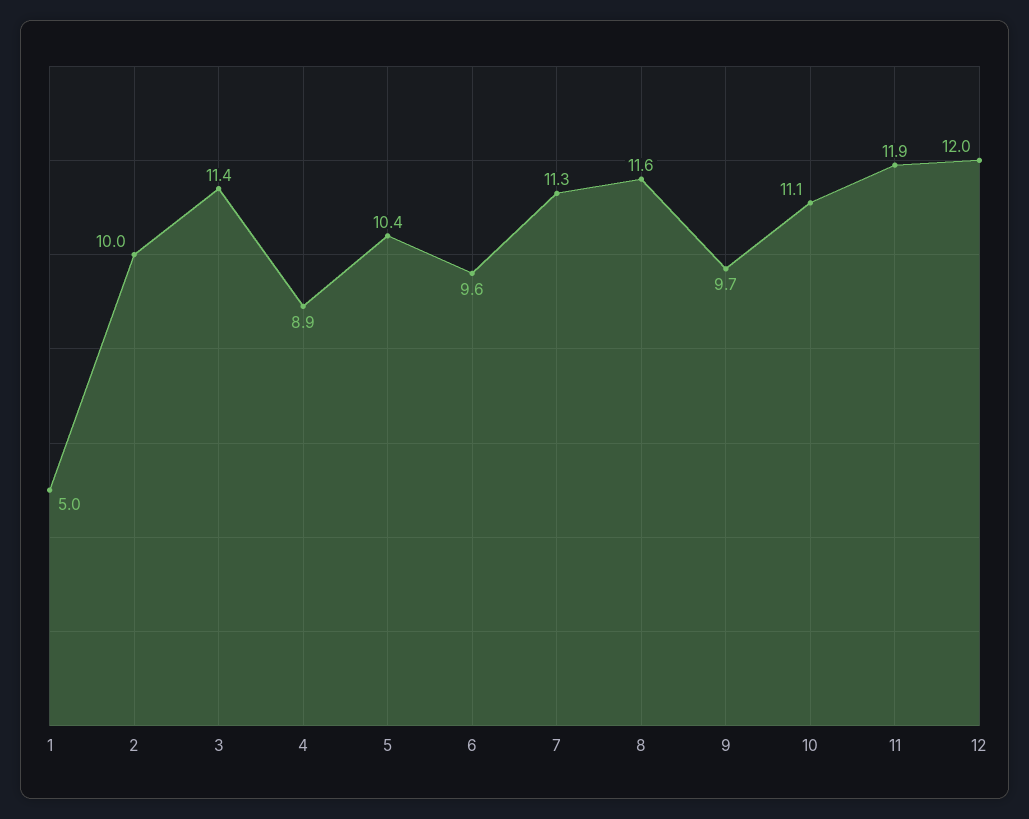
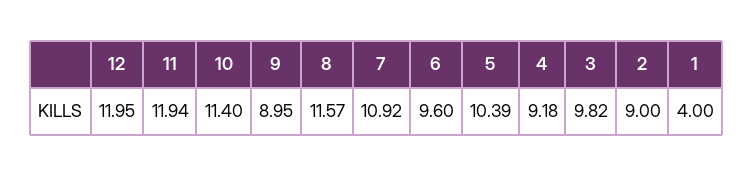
1: 5 -> 4
2: 10 -> 9
3: 11.4 -> 9.82
4: 8.9 -> 9.18
7: 11.3 -> 10.92
9: 9.7 -> 8.95
10: 11.1 -> 11.4

